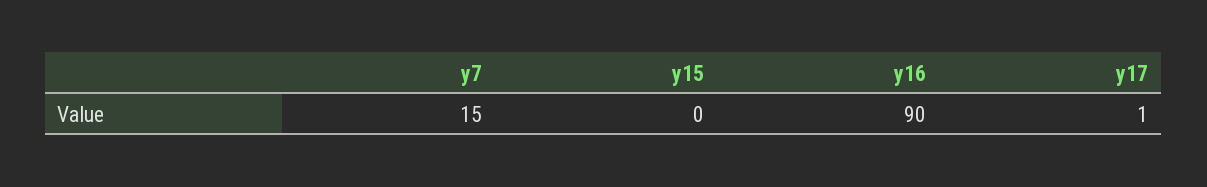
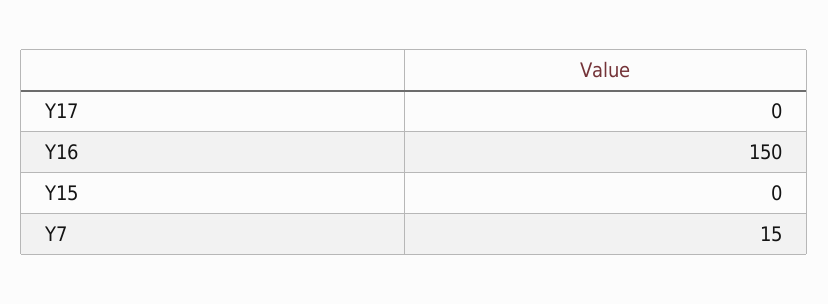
y16: 90 -> 150
y17: 1 -> 0

